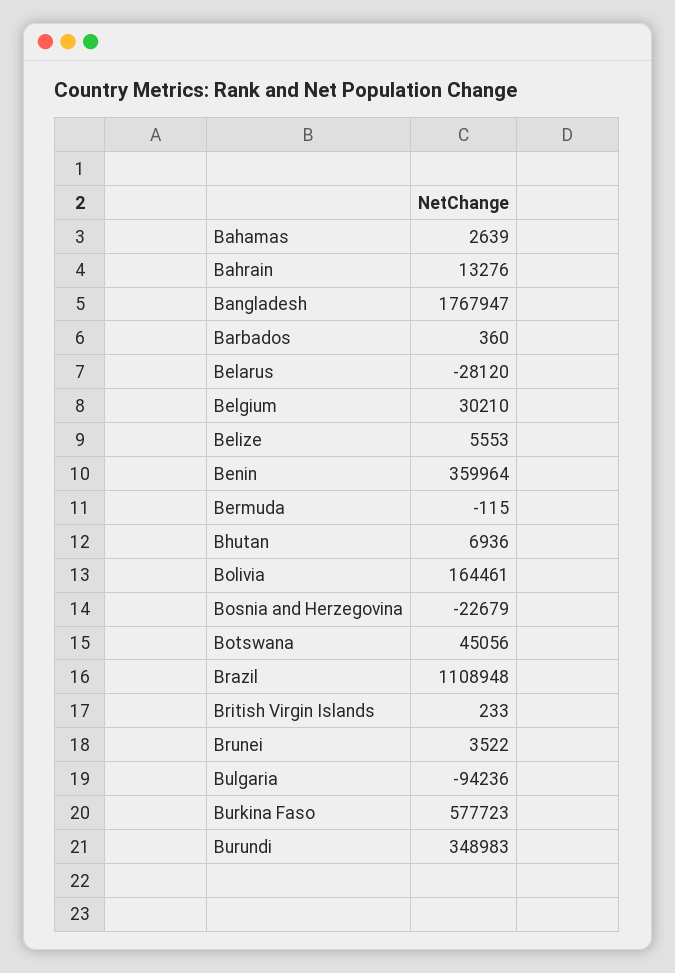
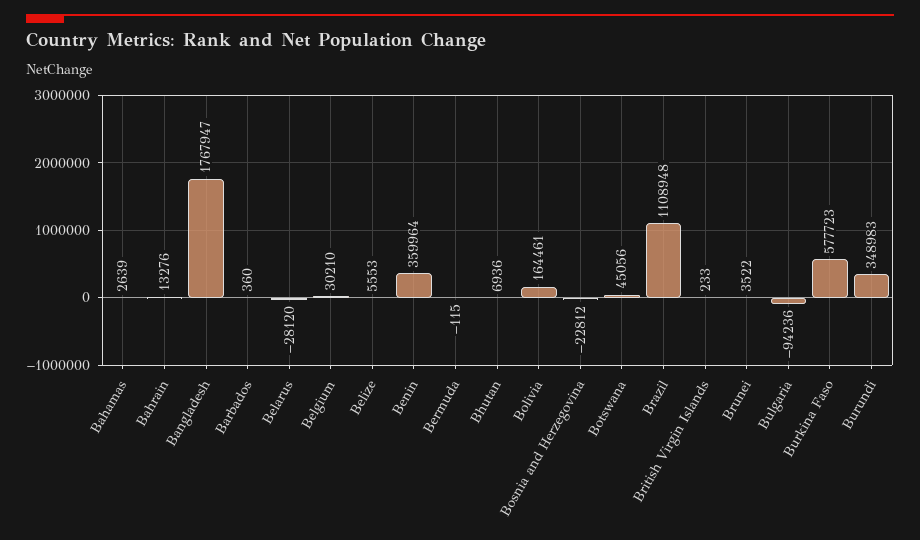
Bosnia and Herzegovina: -22679 -> -22812

